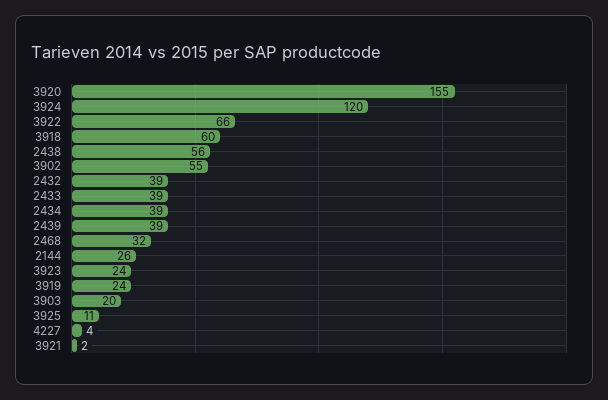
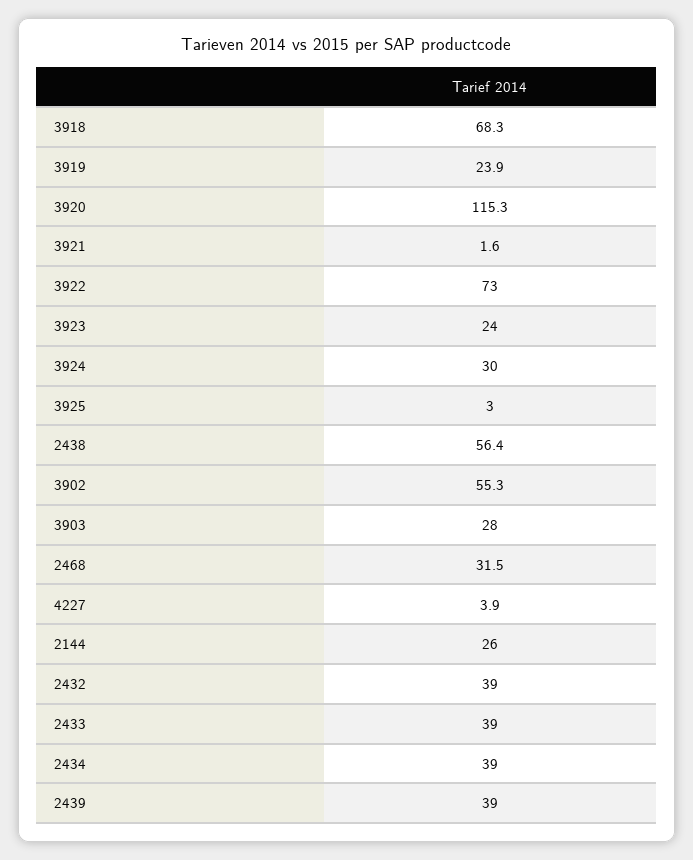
3920: 155 -> 115.3
3924: 120 -> 30
3922: 66 -> 73
3918: 60 -> 68.3
3903: 20 -> 28
3925: 11 -> 3

